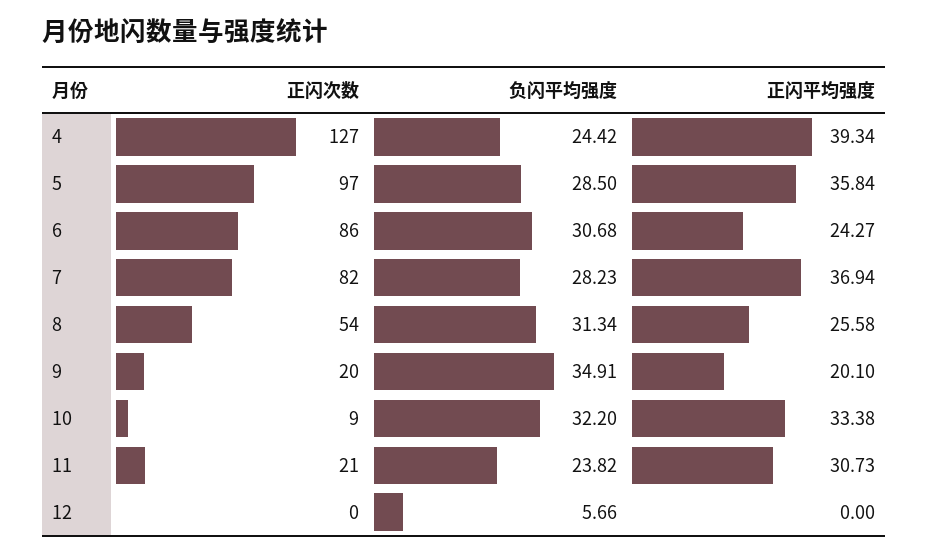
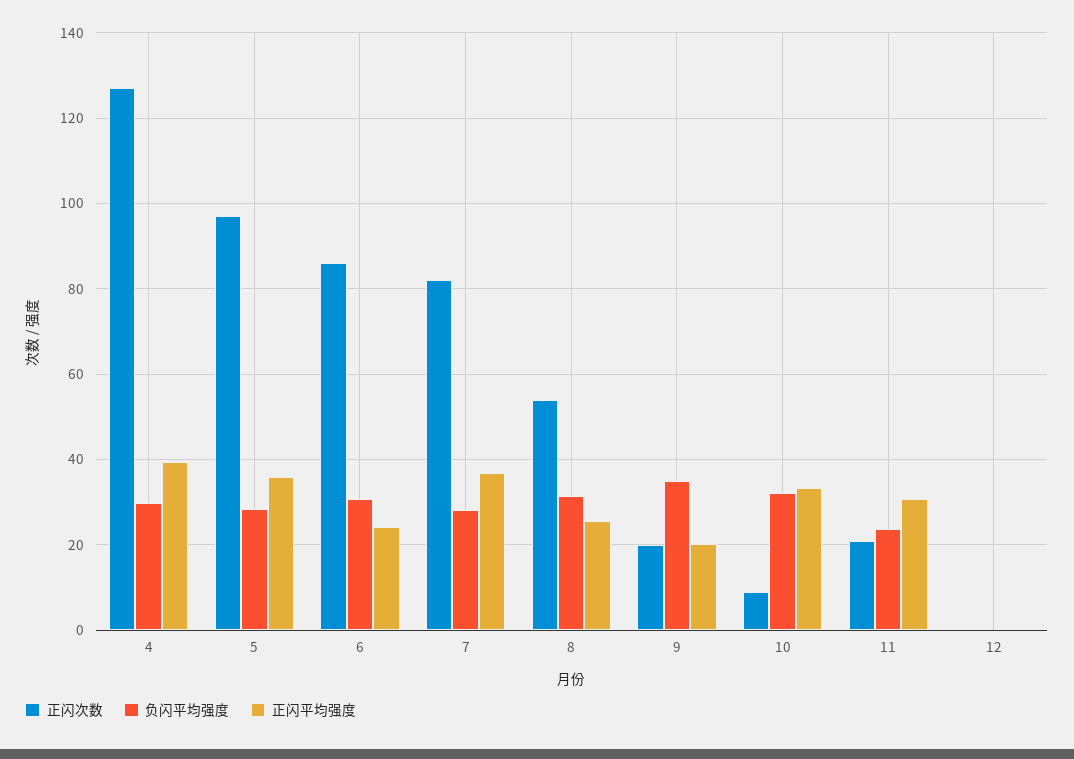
负闪平均强度, 4: 24.42 -> 30
负闪平均强度, 12: 5.66 -> 0

